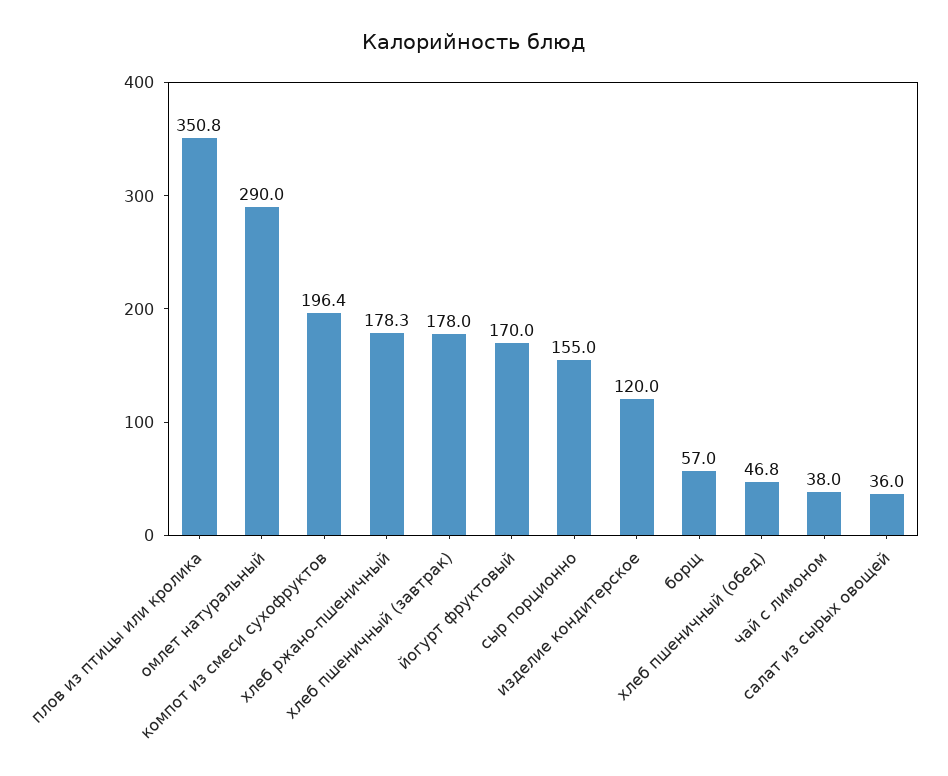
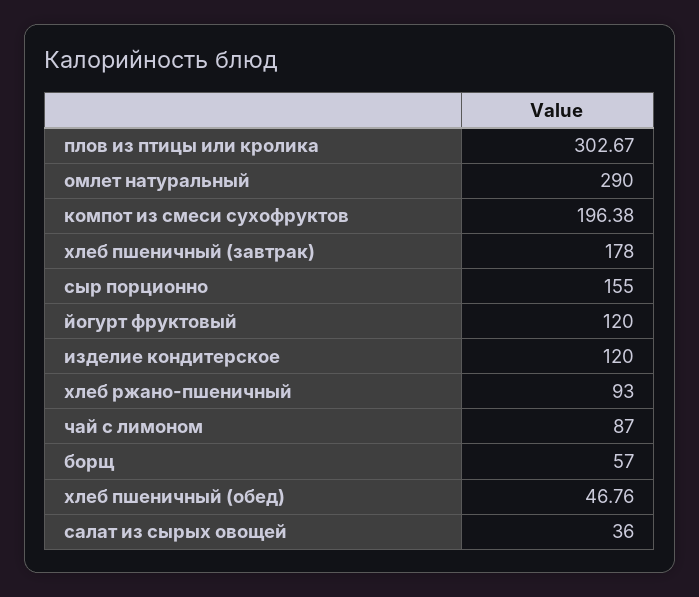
плов из птицы или кролика: 350.8 -> 302.67
хлеб ржано-пшеничный: 178.3 -> 93
йогурт фруктовый: 170 -> 120
чай с лимоном: 38 -> 87

